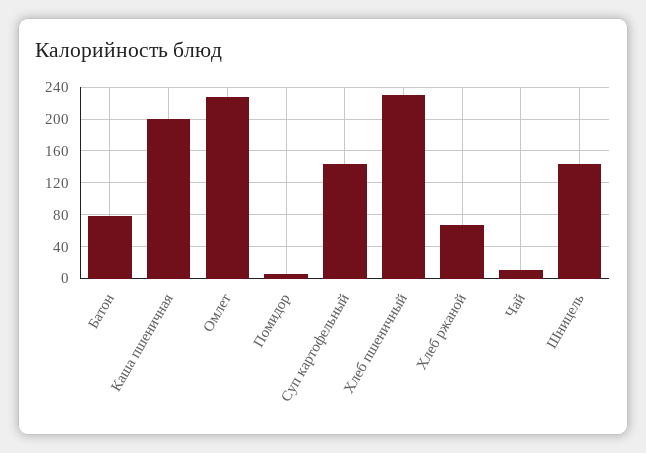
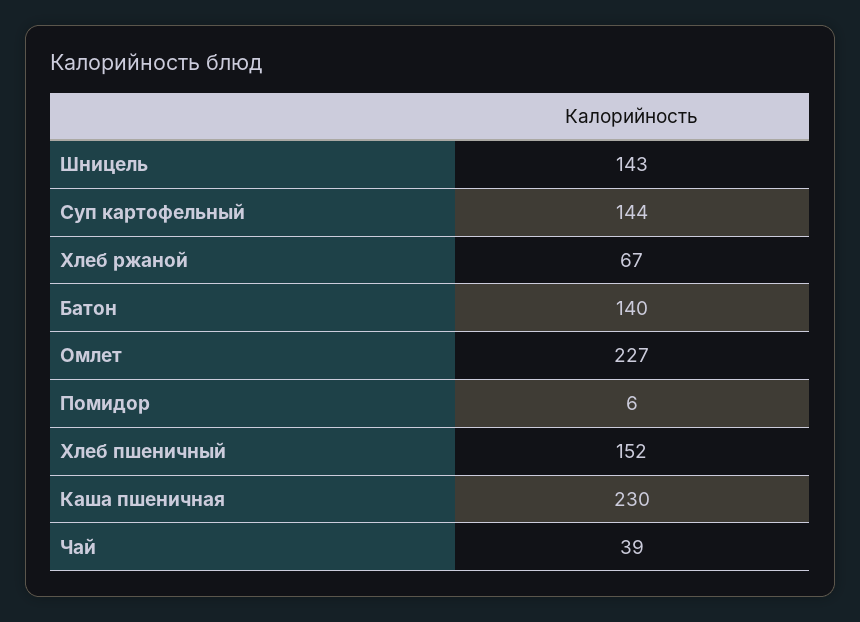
Батон: 80 -> 140
Каша пшеничная: 200 -> 230
Хлеб пшеничный: 230 -> 152
Чай: 10 -> 39

